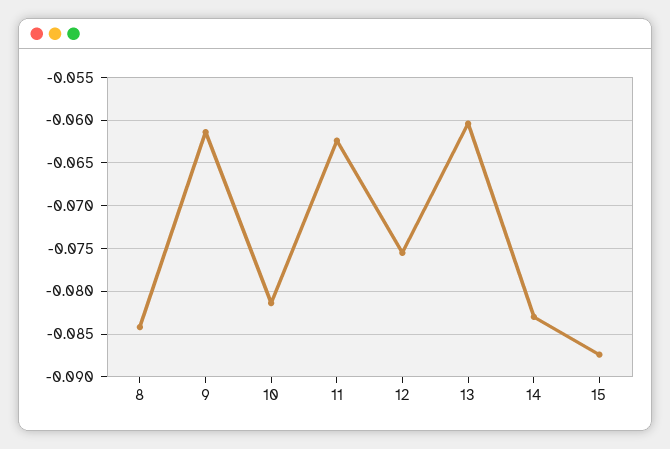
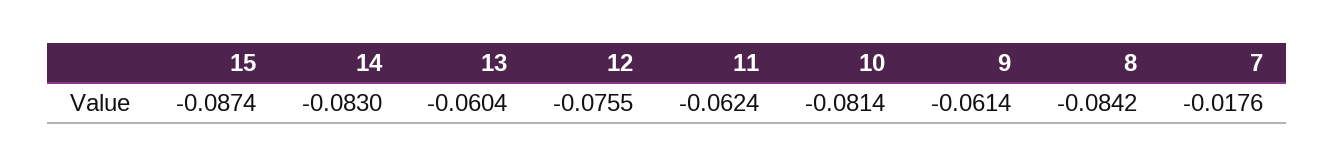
7: none -> -0.0176

